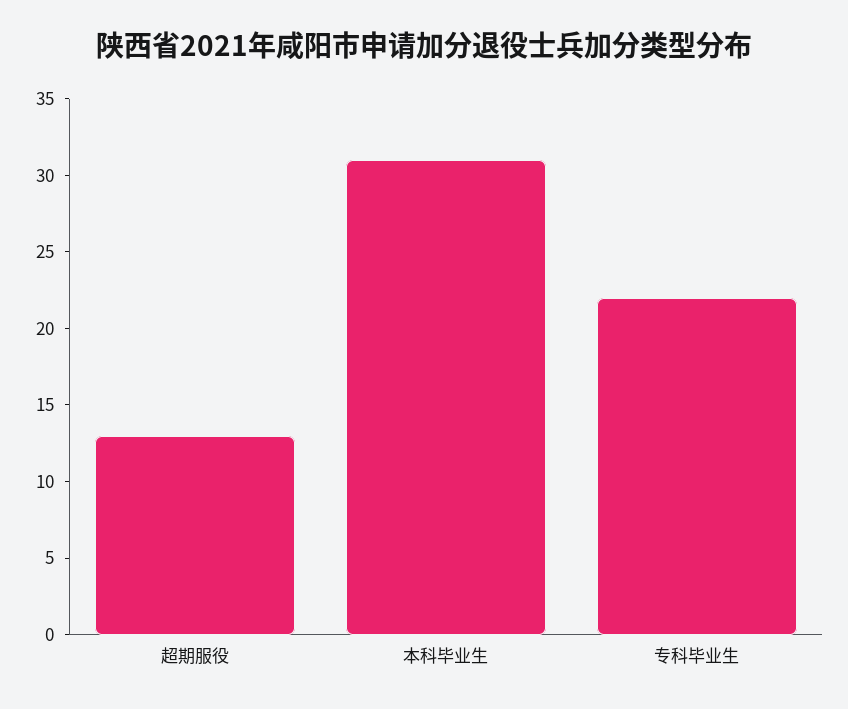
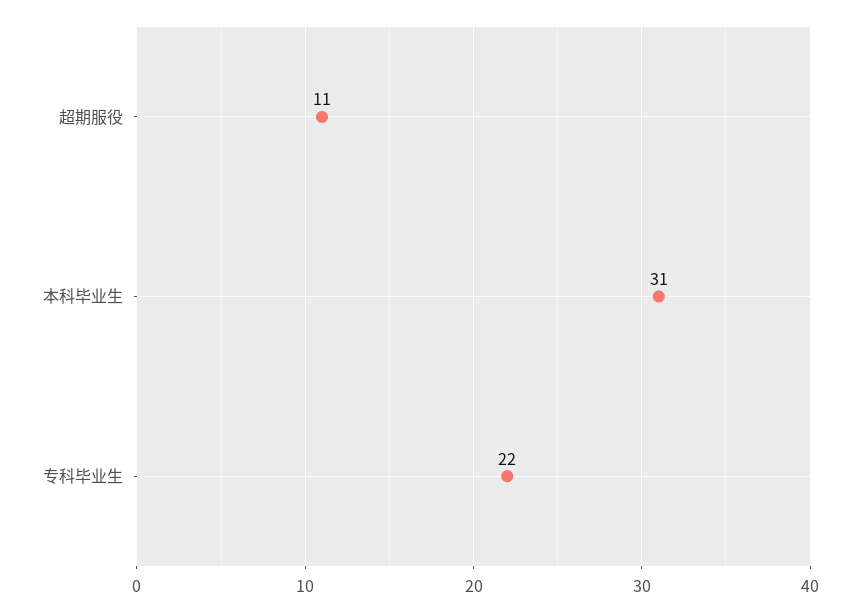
超期服役: 13 -> 11

